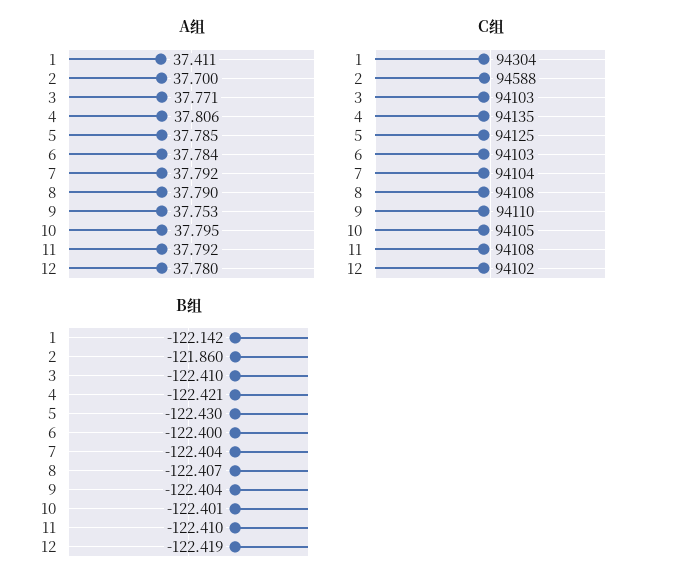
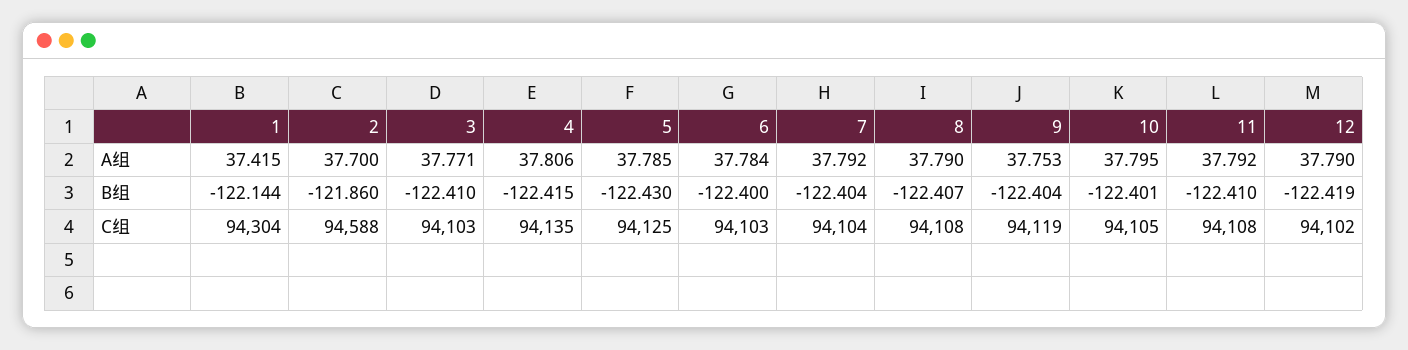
A组, 1: 37.411 -> 37.415
A组, 12: 37.78 -> 37.79
C组, 9: 94110 -> 94119
B组, 1: -122.142 -> -122.144
B组, 4: -122.421 -> -122.415

